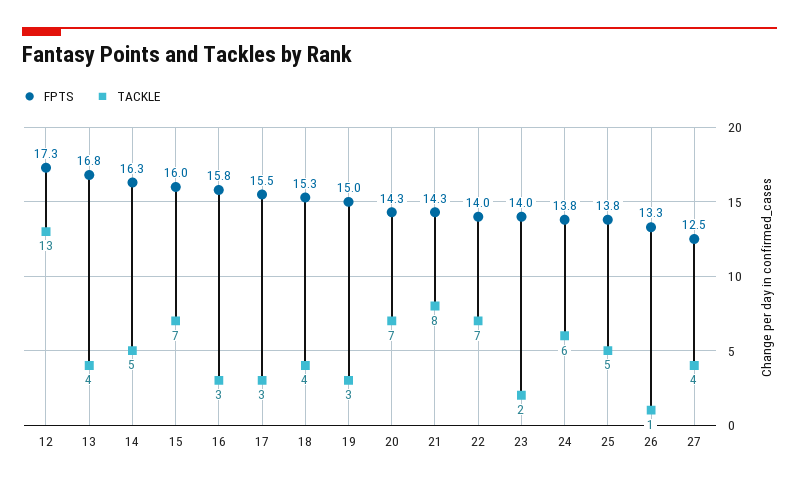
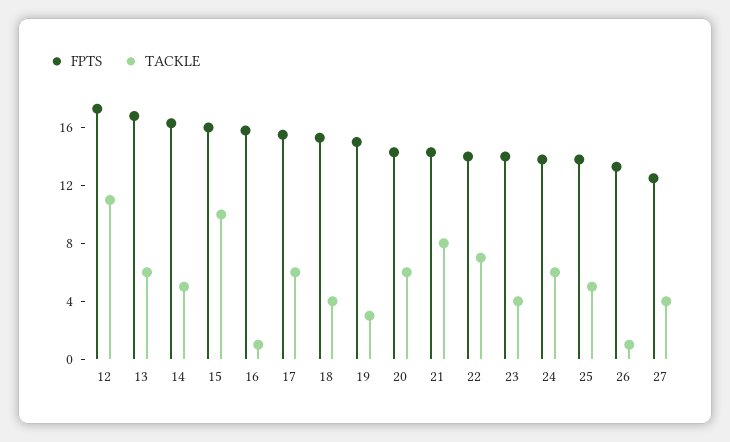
TACKLE, 12: 13 -> 11
TACKLE, 13: 4 -> 6
TACKLE, 15: 7 -> 10
TACKLE, 16: 3 -> 1
TACKLE, 17: 3 -> 6
TACKLE, 20: 7 -> 6
TACKLE, 23: 2 -> 4

